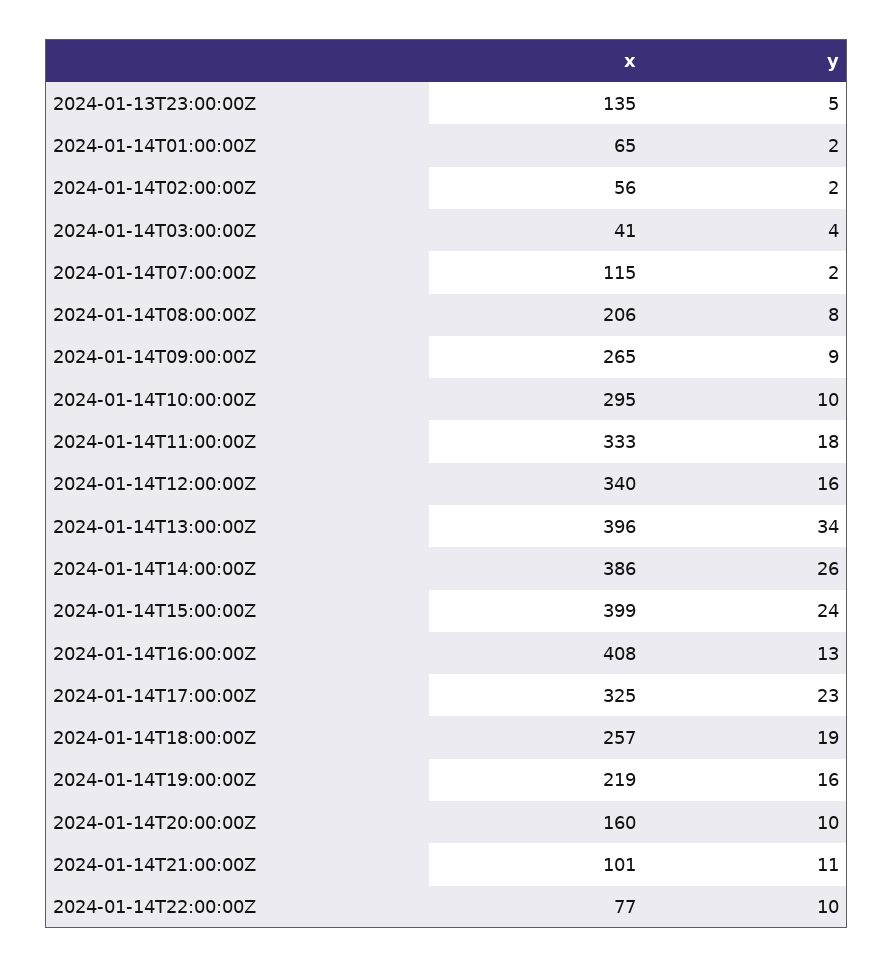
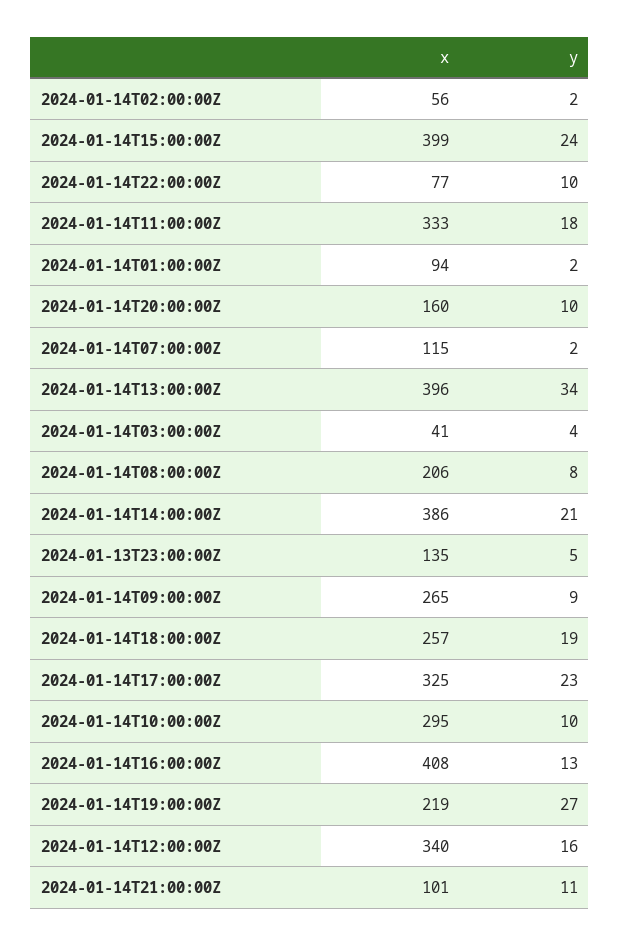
x, 2024-01-14T01:00:00Z: 65 -> 94
y, 2024-01-14T14:00:00Z: 26 -> 21
y, 2024-01-14T19:00:00Z: 16 -> 27

